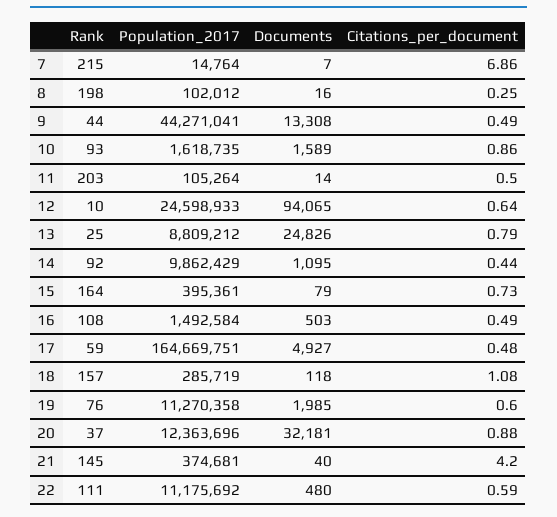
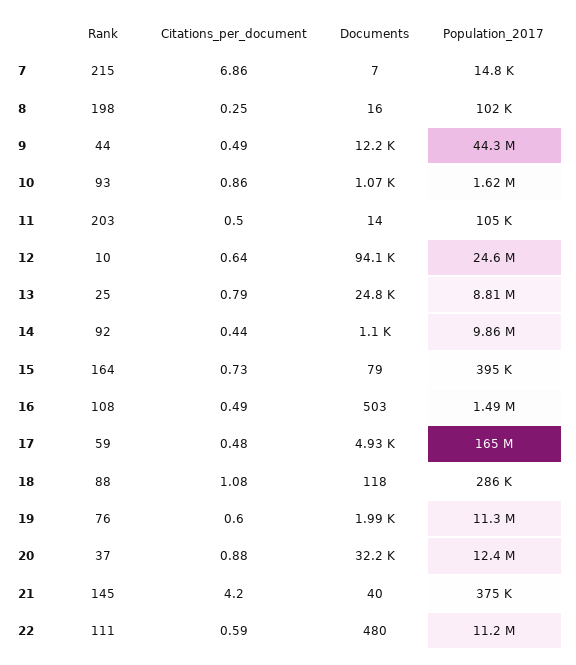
Documents, 9: 13308 -> 12200
Documents, 10: 1589 -> 1070
Rank, 18: 157 -> 88

